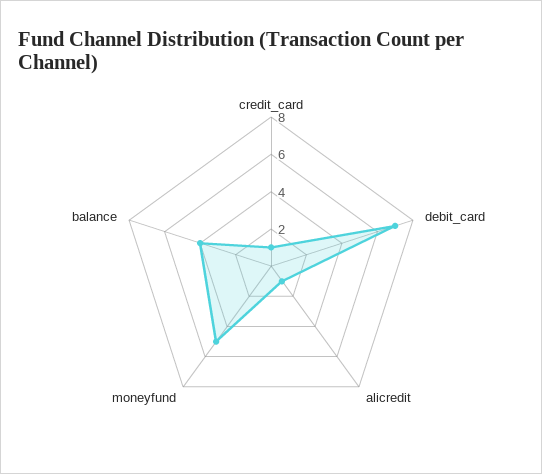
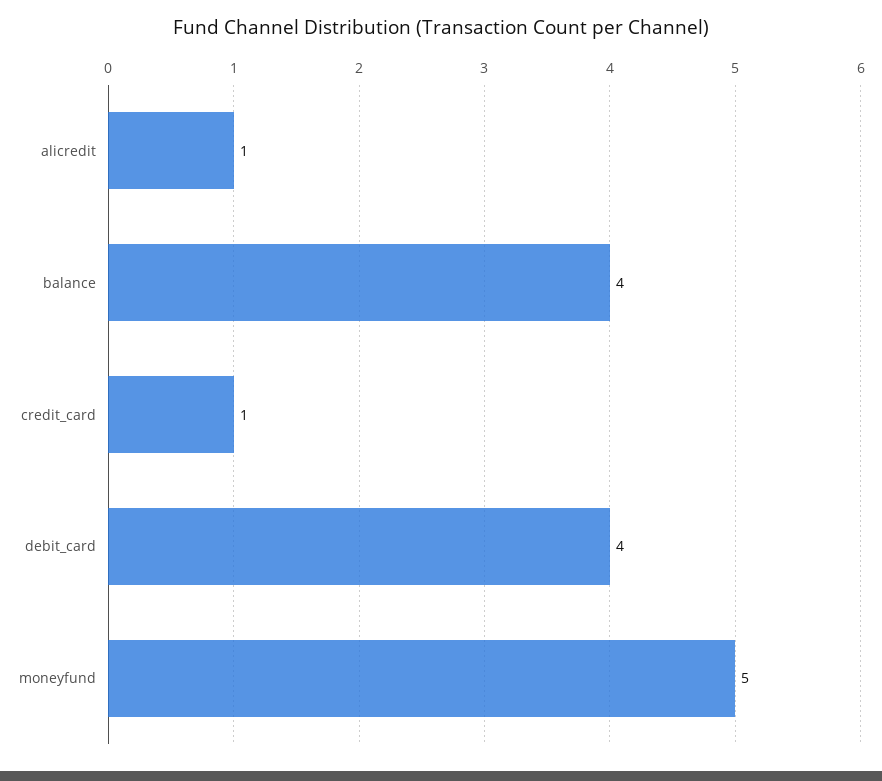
debit_card: 7 -> 4

